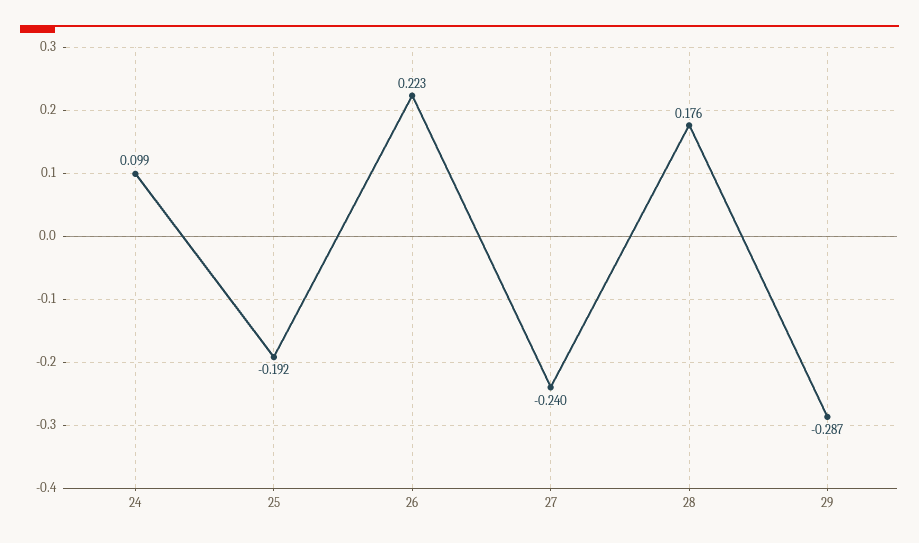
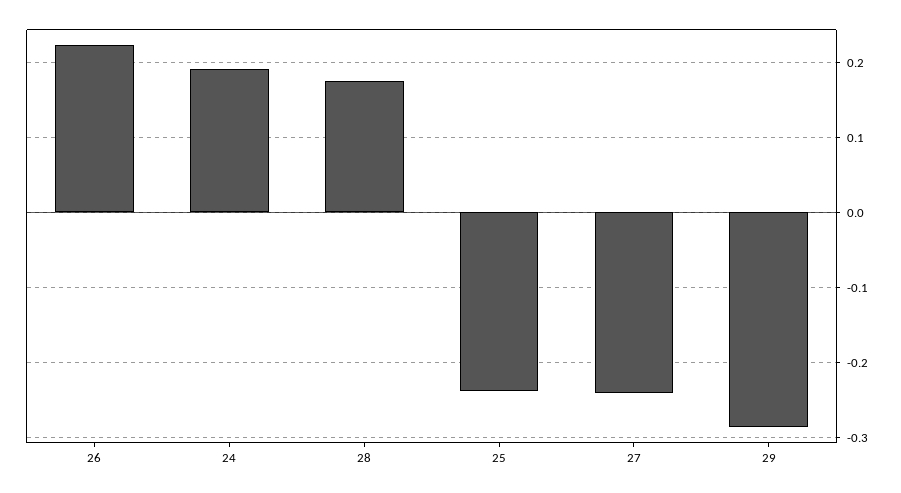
24: 0.099 -> 0.19
25: -0.192 -> -0.24

